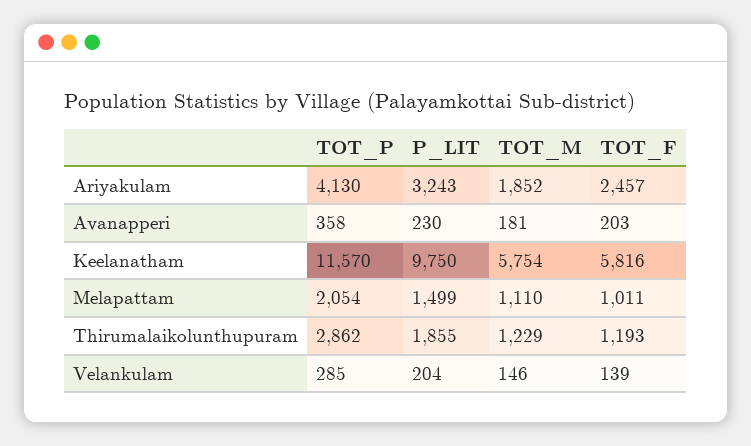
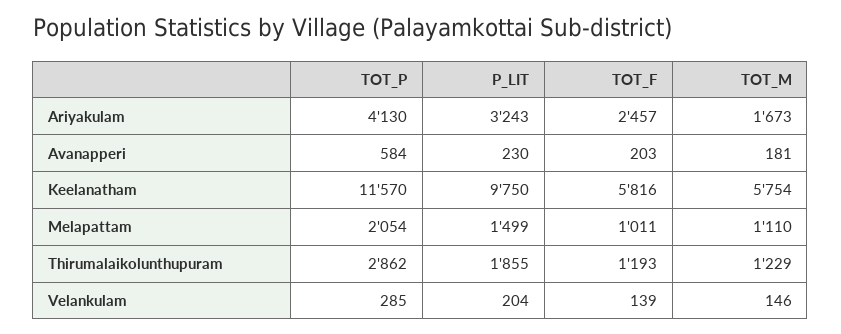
TOT_M, Ariyakulam: 1852 -> 1673
TOT_P, Avanapperi: 358 -> 584

